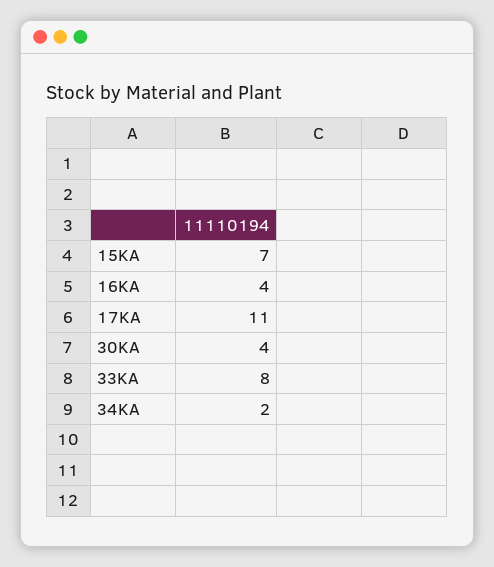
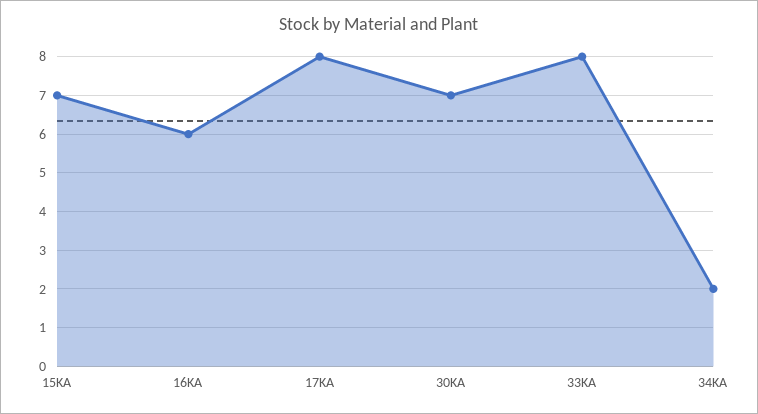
16KA: 4 -> 6
17KA: 11 -> 8
30KA: 4 -> 7

